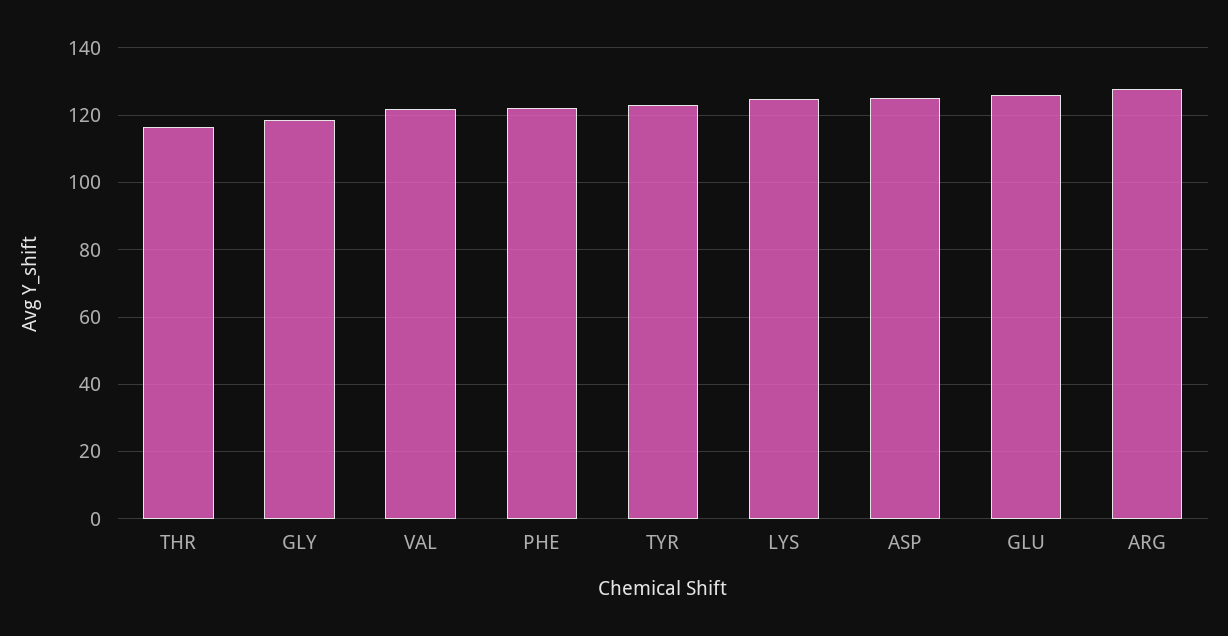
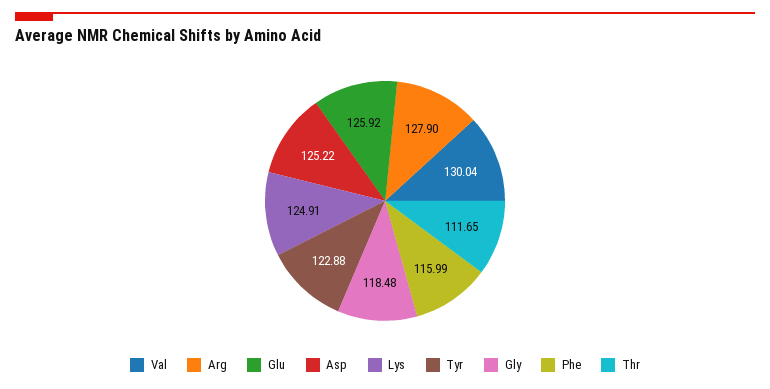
THR: 116 -> 111.65
VAL: 122 -> 130.04
PHE: 122 -> 115.99

